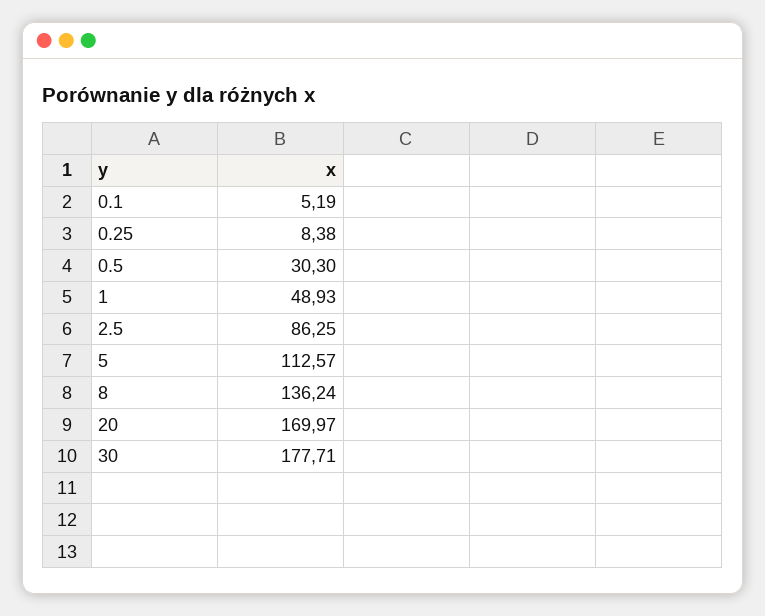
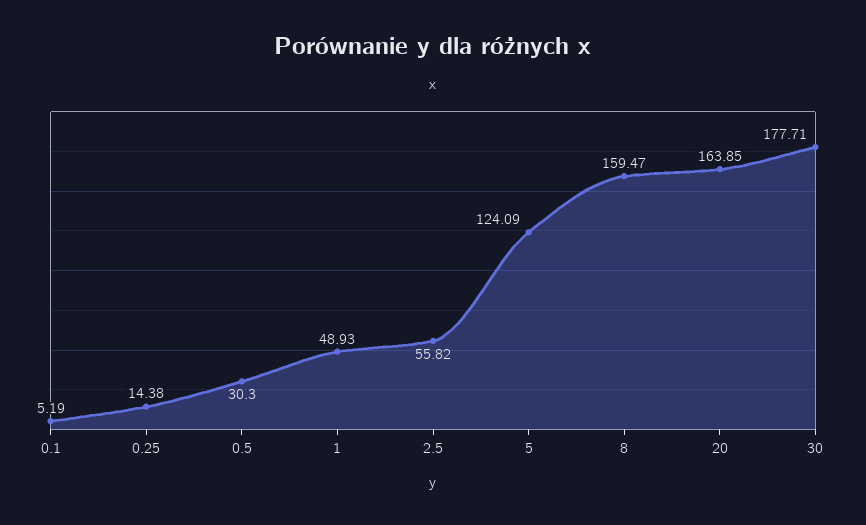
0.25: 8.38 -> 14.38
2.5: 86.25 -> 55.82
5: 112.57 -> 124.09
8: 136.24 -> 159.47
20: 169.97 -> 163.85

